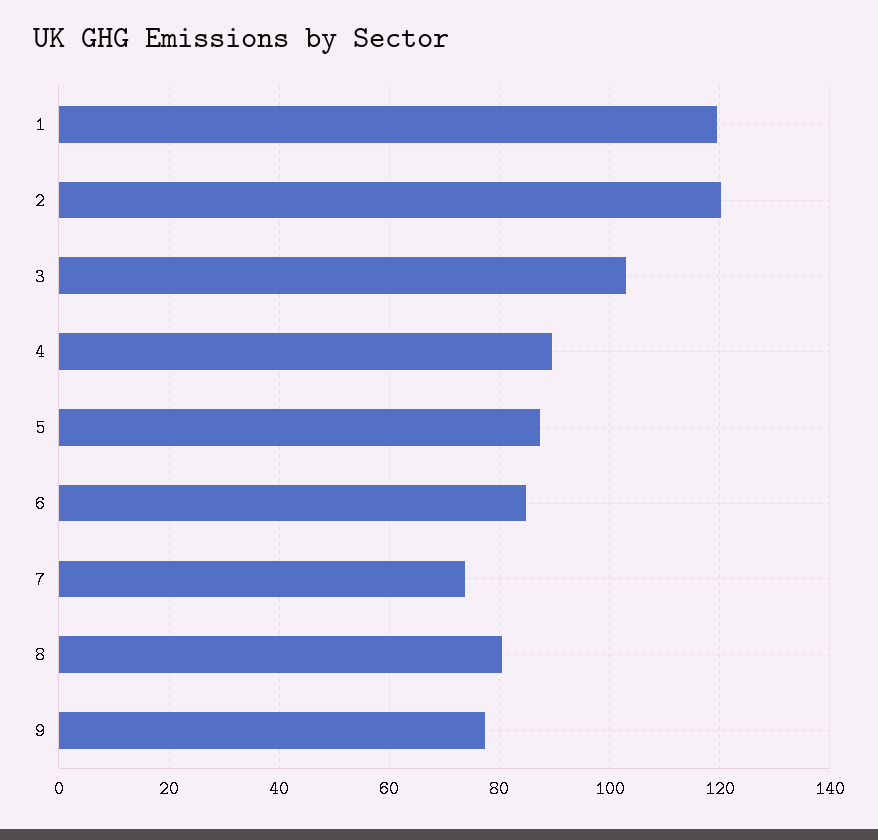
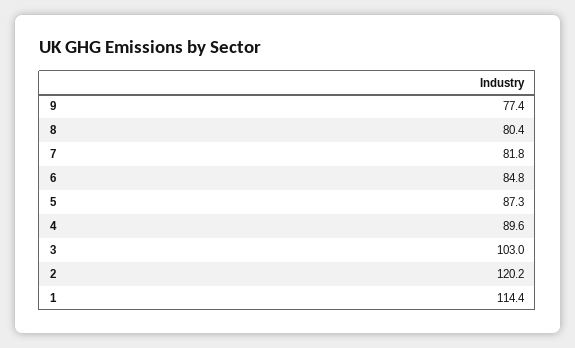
1: 120 -> 114.4
7: 74 -> 81.8

